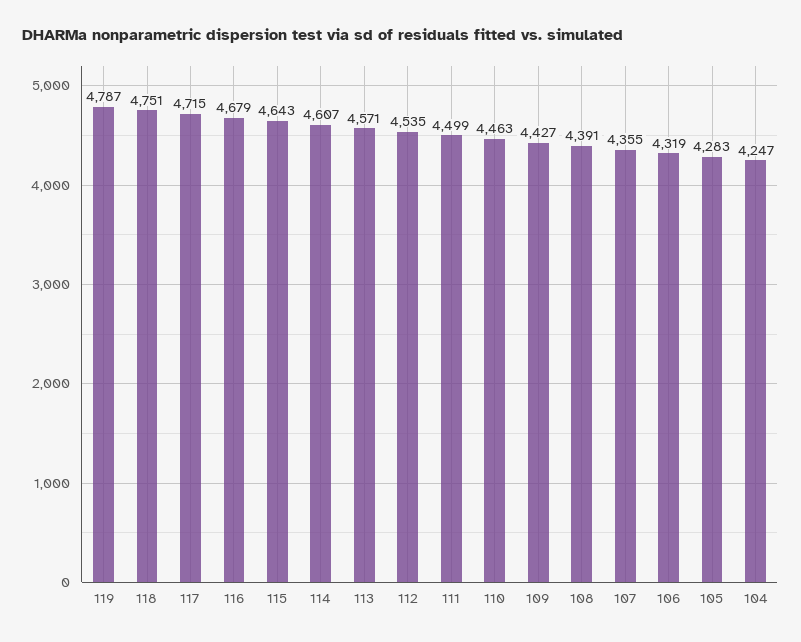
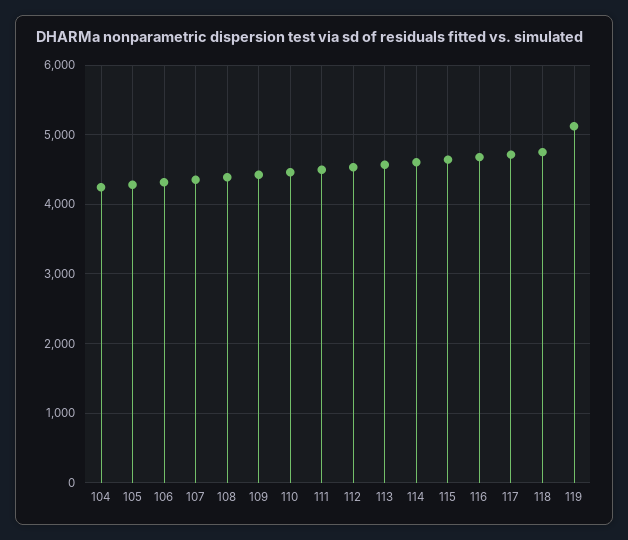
119: 4787 -> 5100

